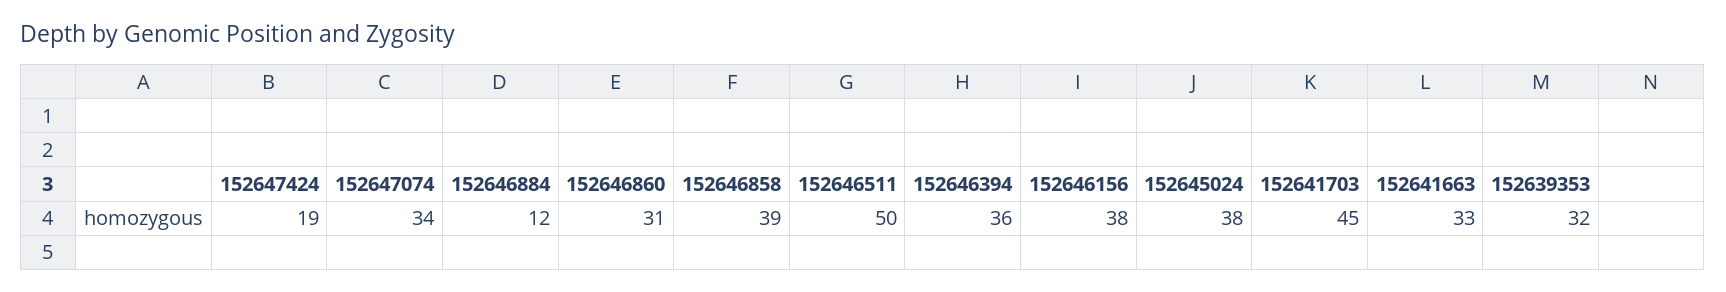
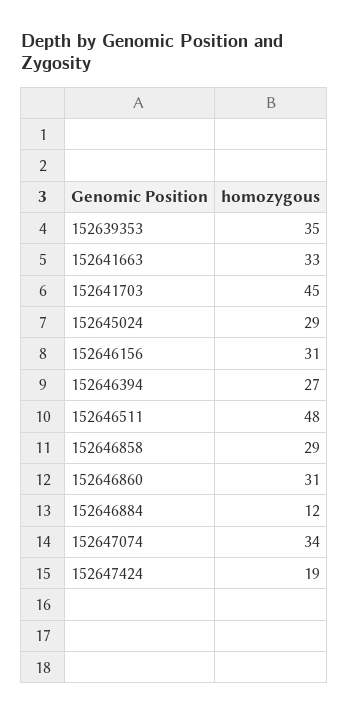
152646858: 39 -> 29
152646511: 50 -> 48
152646394: 36 -> 27
152646156: 38 -> 31
152645024: 38 -> 29
152639353: 32 -> 35

